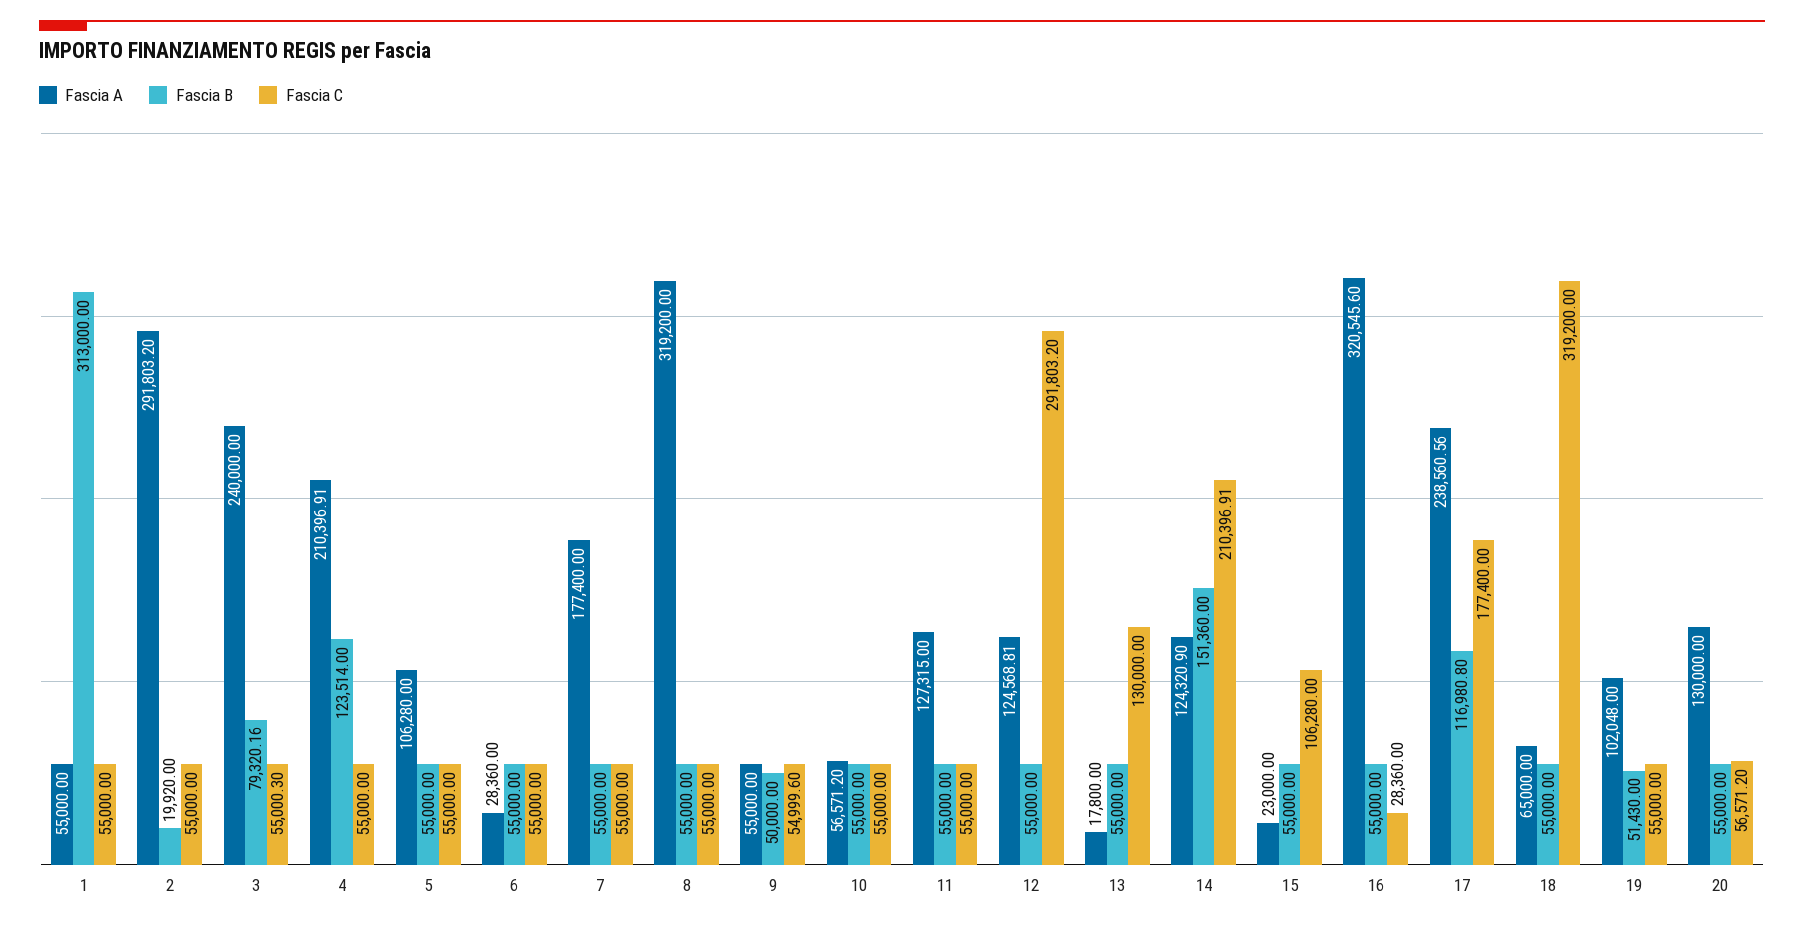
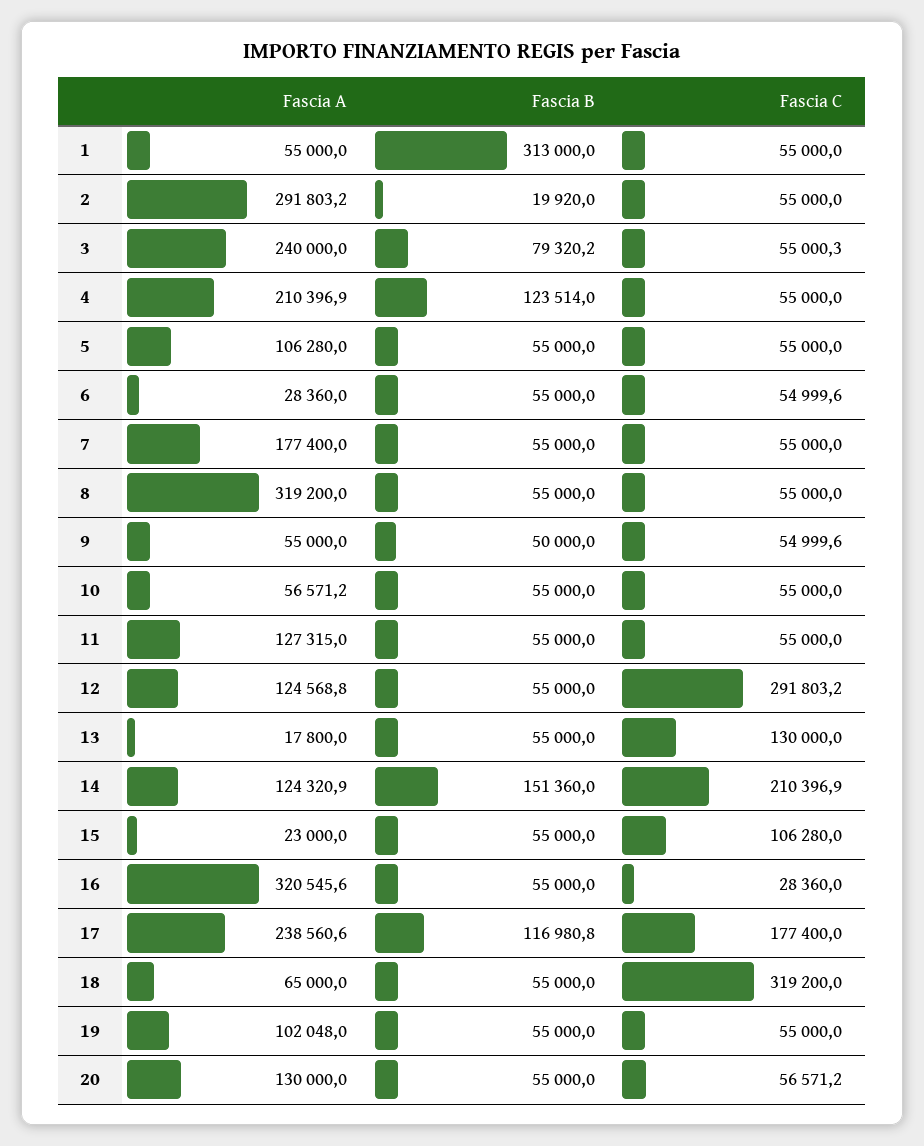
Fascia C, 6: 55000 -> 54999.6
Fascia B, 19: 51430 -> 55000

